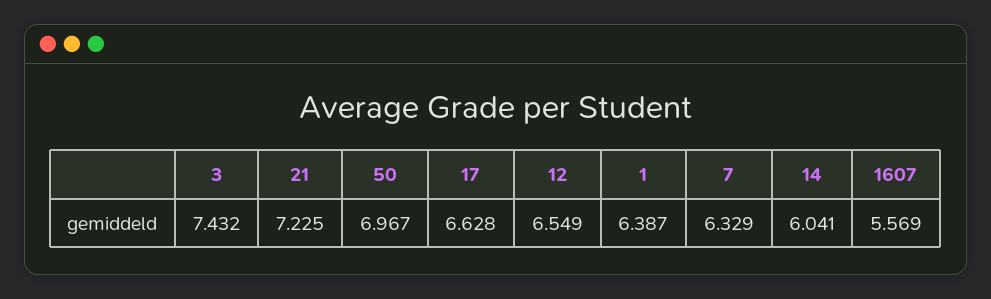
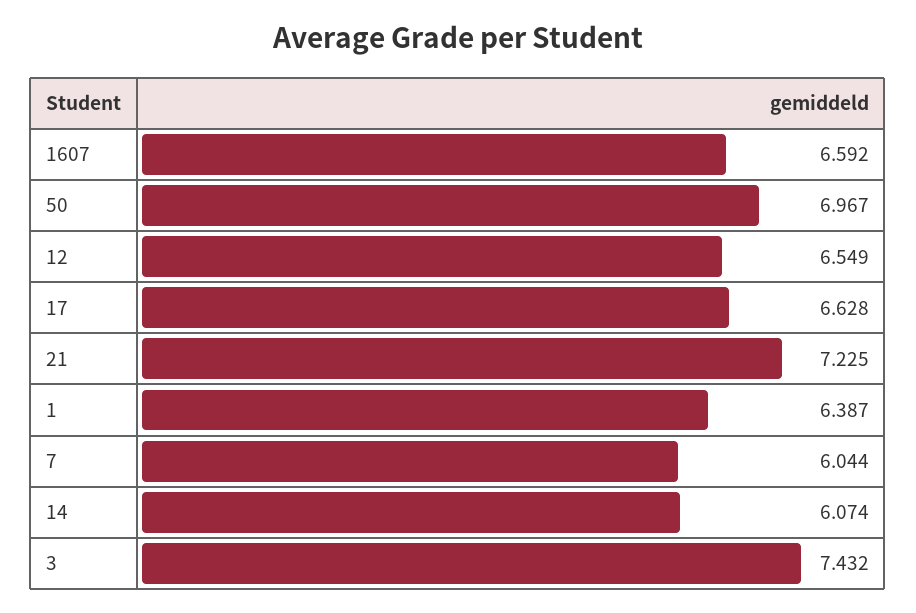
7: 6.329 -> 6.044
14: 6.041 -> 6.074
1607: 5.569 -> 6.592

